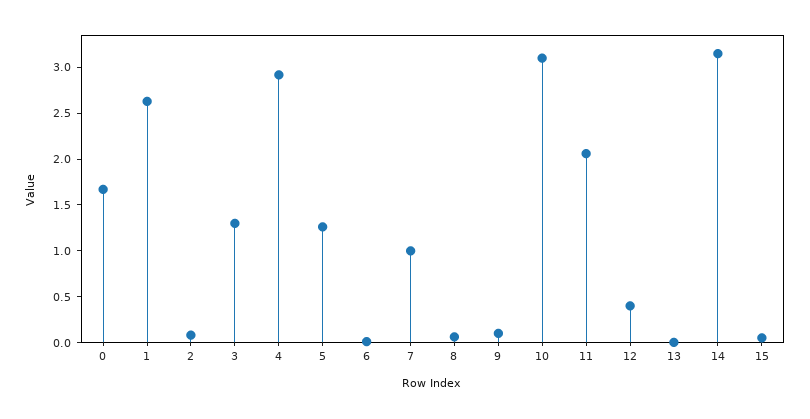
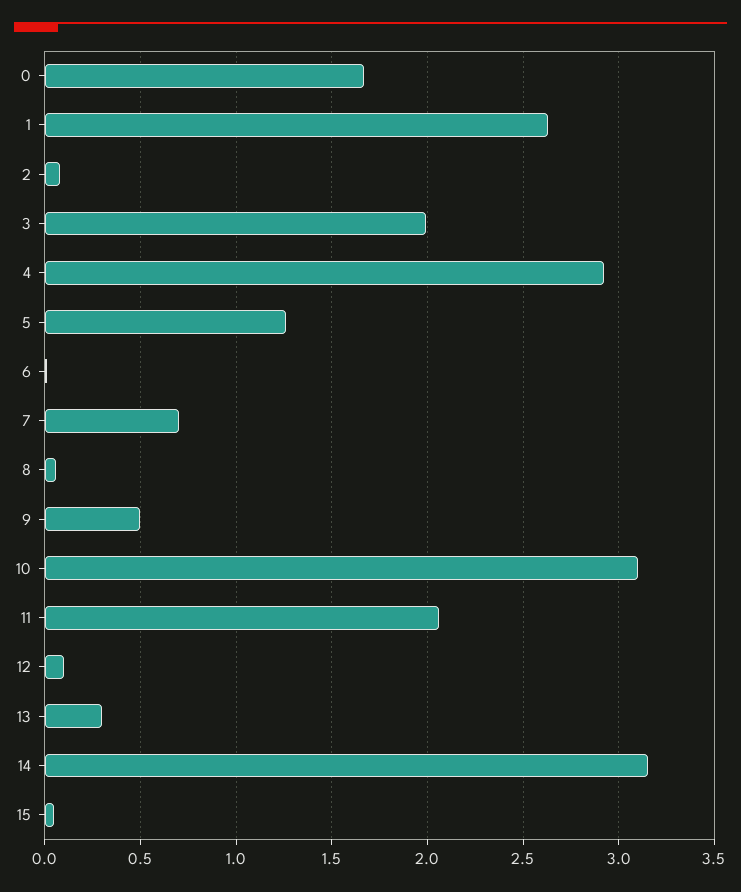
3: 1.3 -> 2
7: 1 -> 0.7
9: 0.1 -> 0.5
12: 0.4 -> 0.1
13: 0 -> 0.3

